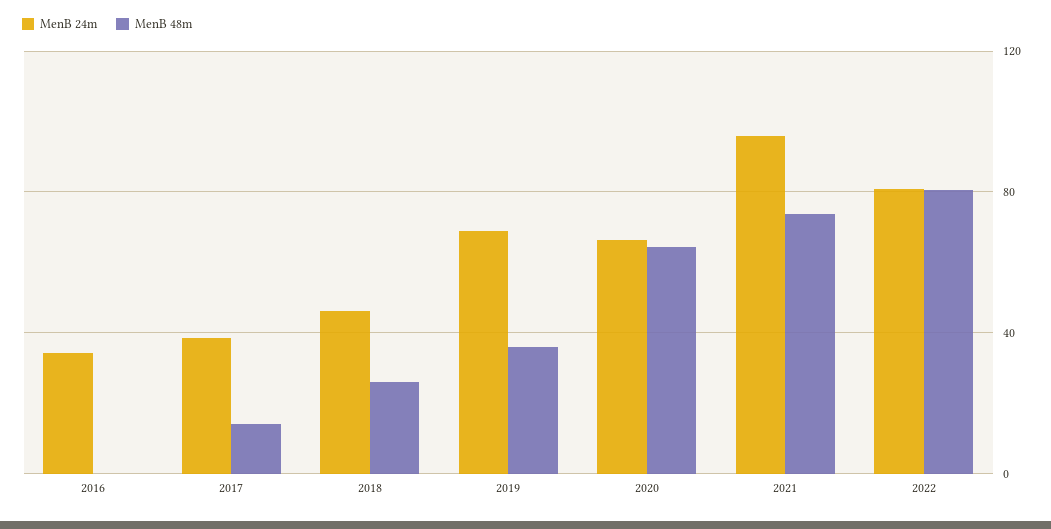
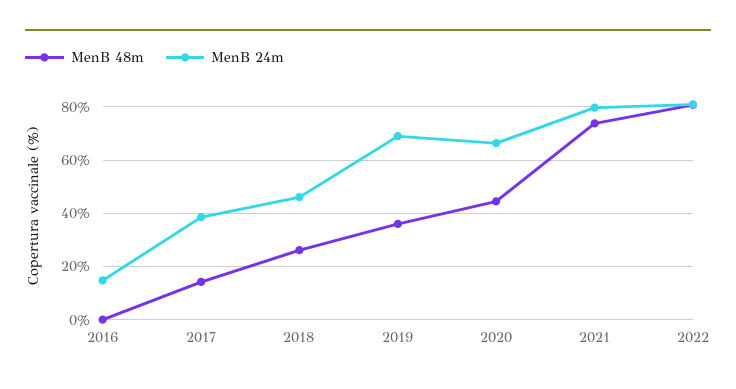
MenB 24m, 2016: 35 -> 15
MenB 48m, 2020: 65 -> 45
MenB 24m, 2021: 95 -> 80

